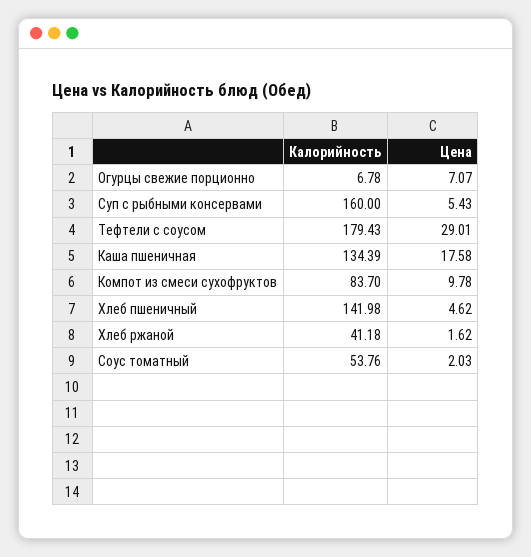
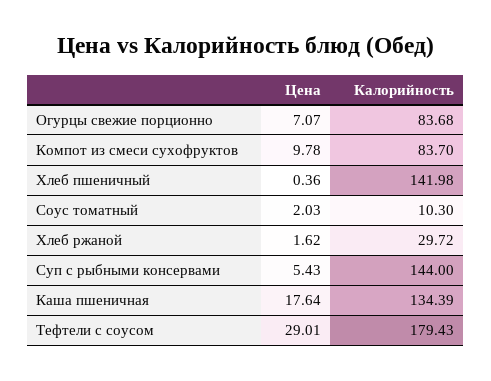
Калорийность, Огурцы свежие порционно: 6.78 -> 83.68
Калорийность, Суп с рыбными консервами: 160 -> 144
Цена, Каша пшеничная: 17.58 -> 17.64
Цена, Хлеб пшеничный: 4.62 -> 0.36
Калорийность, Хлеб ржаной: 41.18 -> 29.72
Калорийность, Соус томатный: 53.76 -> 10.3

